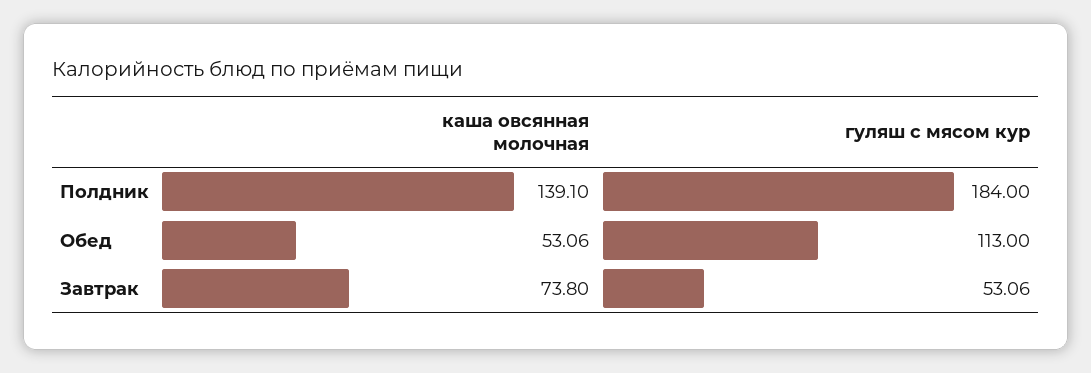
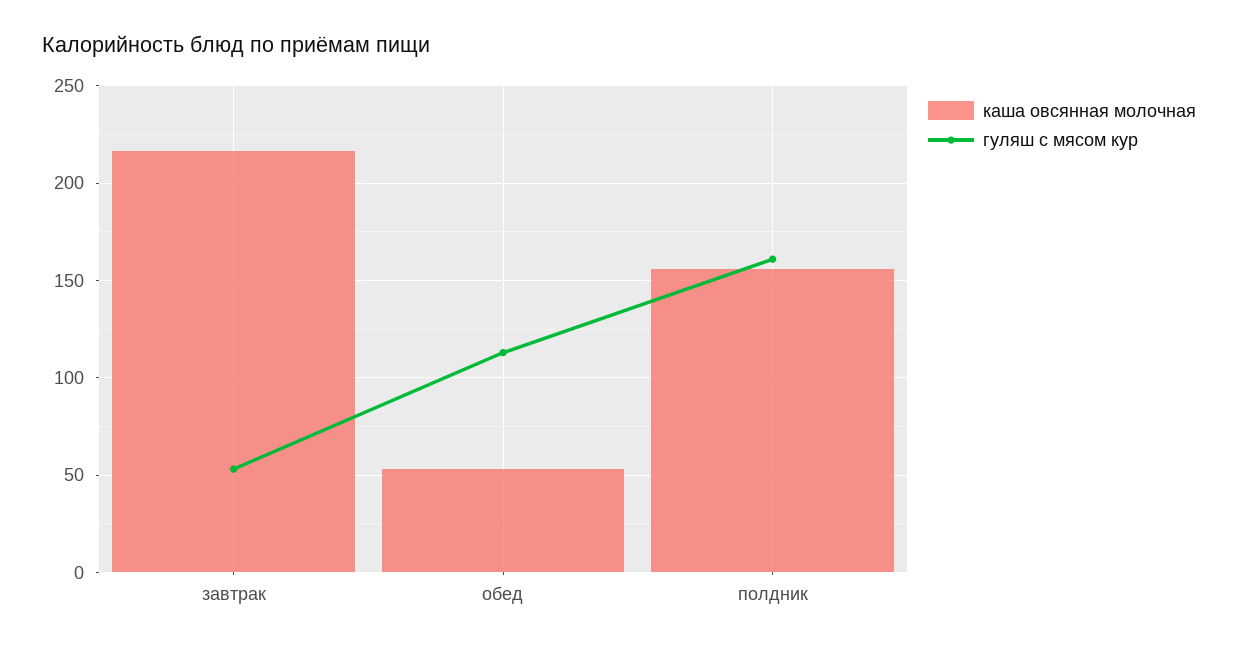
каша овсянная молочная, Полдник: 139.1 -> 155
гуляш с мясом кур, Полдник: 184 -> 160
каша овсянная молочная, Завтрак: 73.8 -> 215

